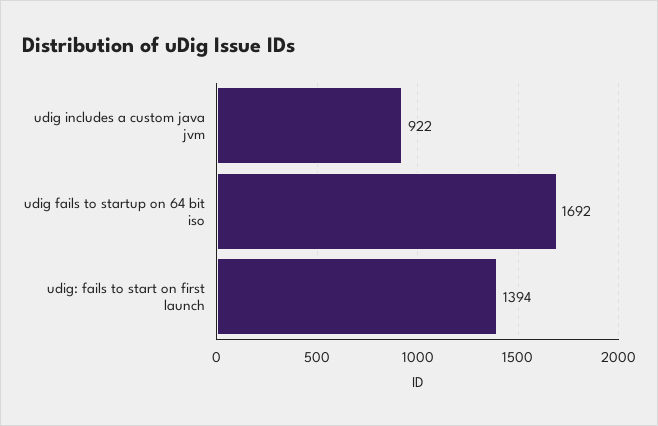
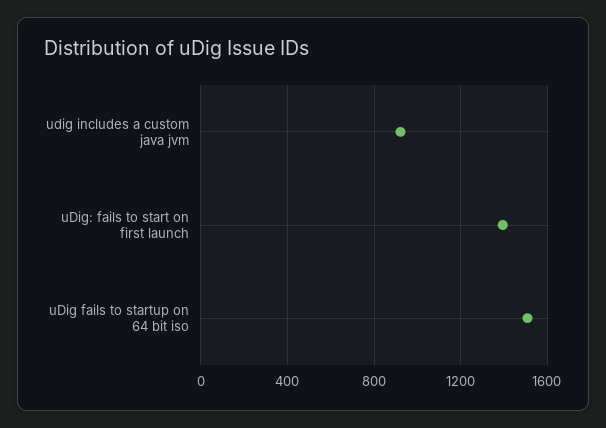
udig fails to startup on 64 bit iso: 1692 -> 1500

